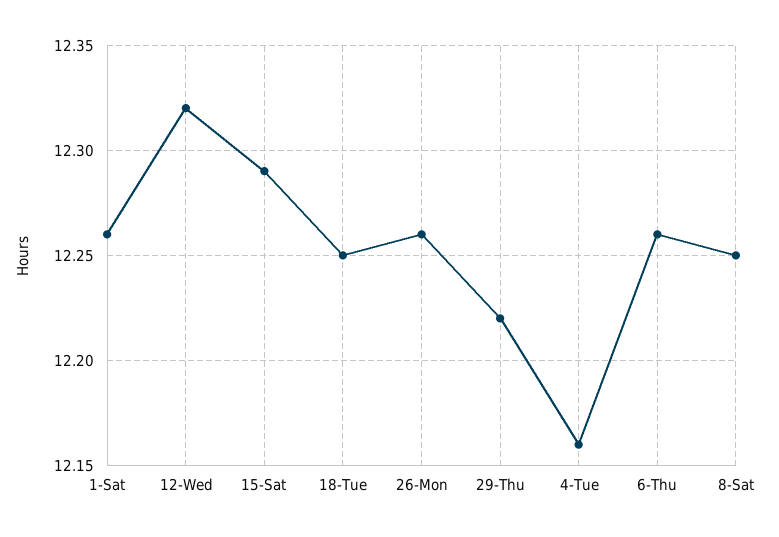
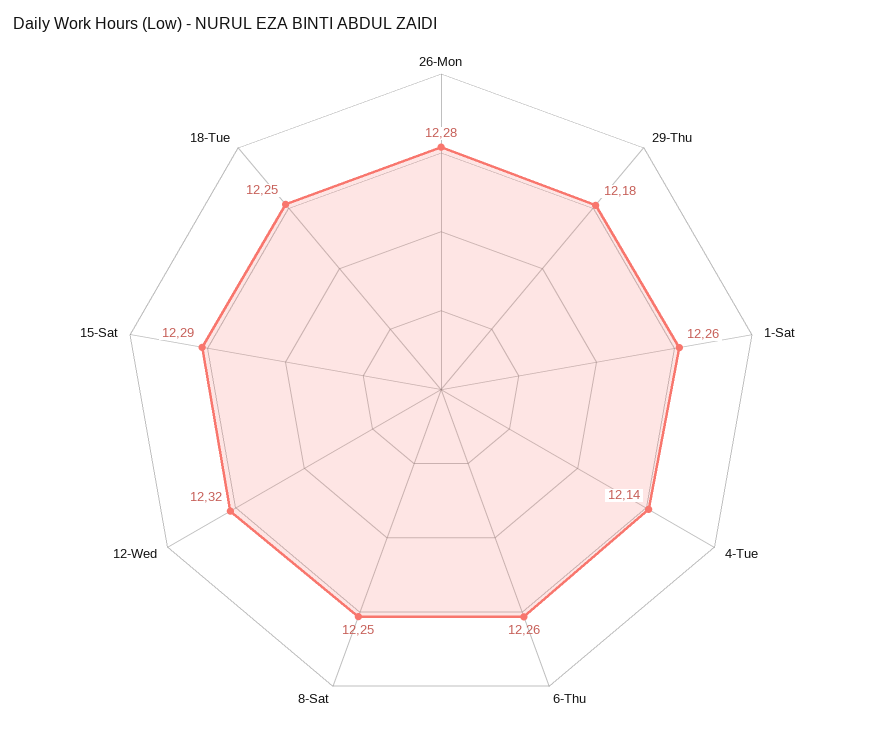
26-Mon: 12.26 -> 12.28
29-Thu: 12.22 -> 12.18
4-Tue: 12.16 -> 12.14

